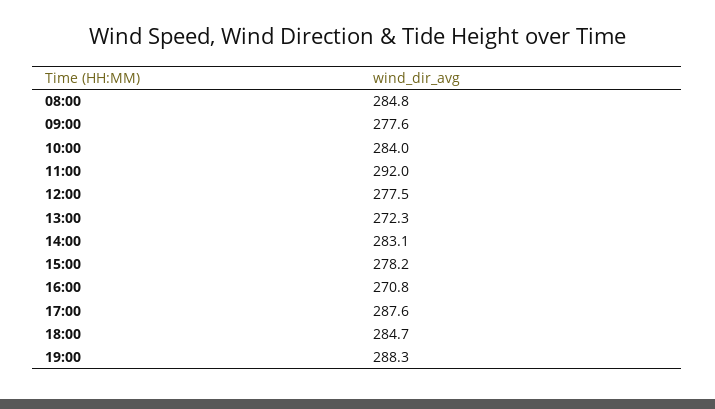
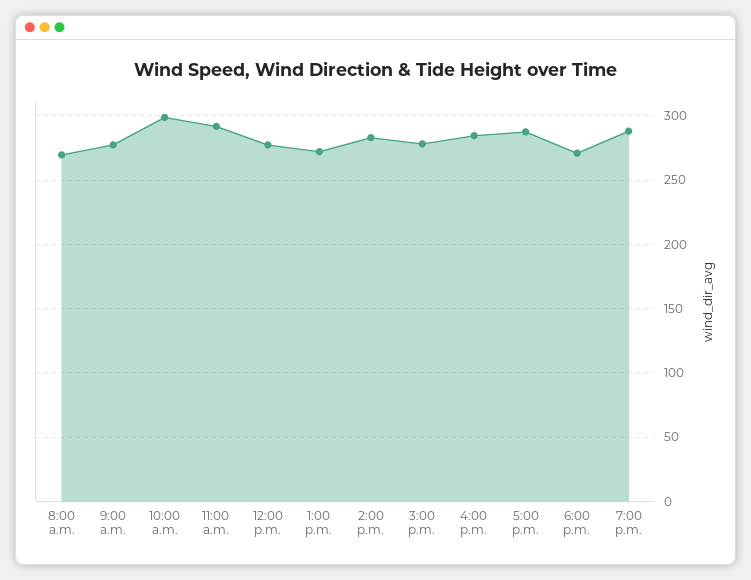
08:00: 284.8 -> 270
10:00: 284 -> 300
16:00: 270.8 -> 285
18:00: 284.7 -> 270

